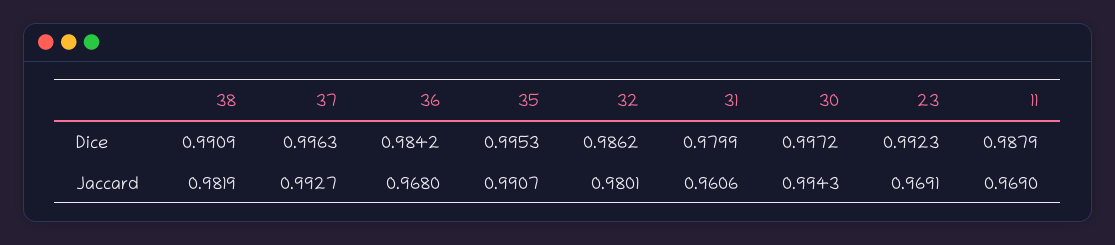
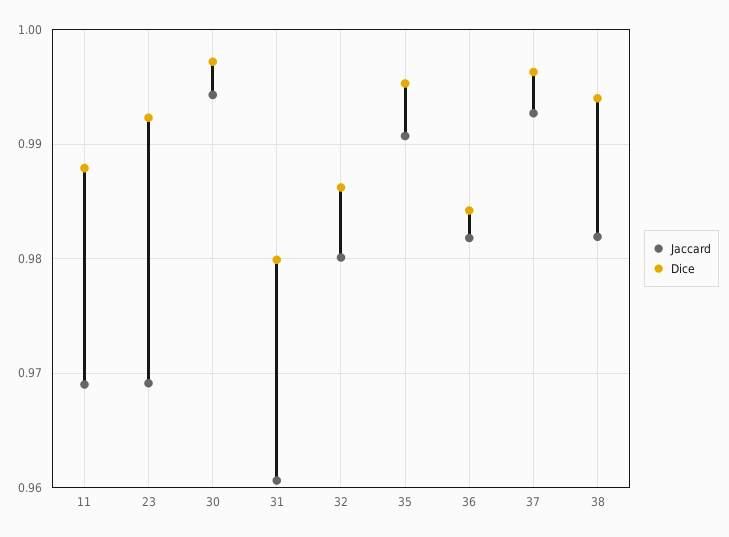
Dice, 38: 0.9909 -> 0.994
Jaccard, 36: 0.968 -> 0.982

